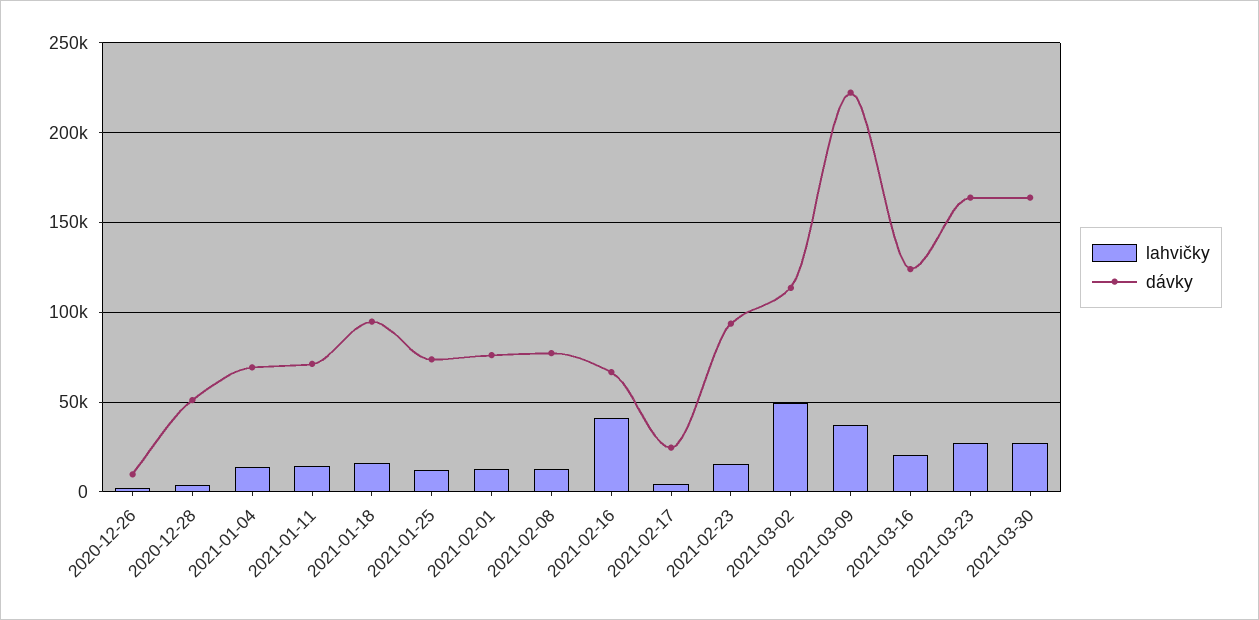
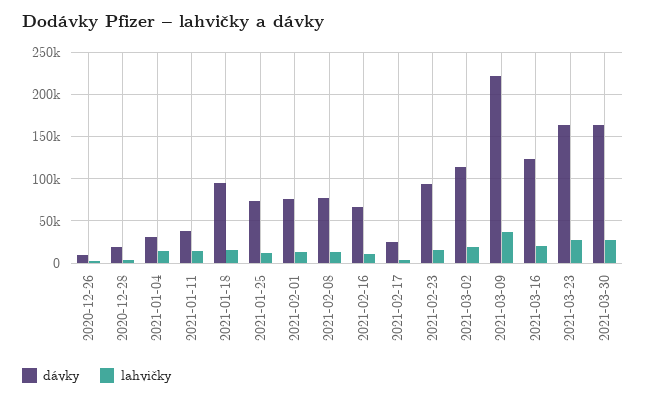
dávky, 2020-12-28: 50000 -> 20000
dávky, 2021-01-04: 70000 -> 30000
dávky, 2021-01-11: 70000 -> 40000
lahvičky, 2021-02-16: 40000 -> 10000
lahvičky, 2021-03-02: 50000 -> 20000

